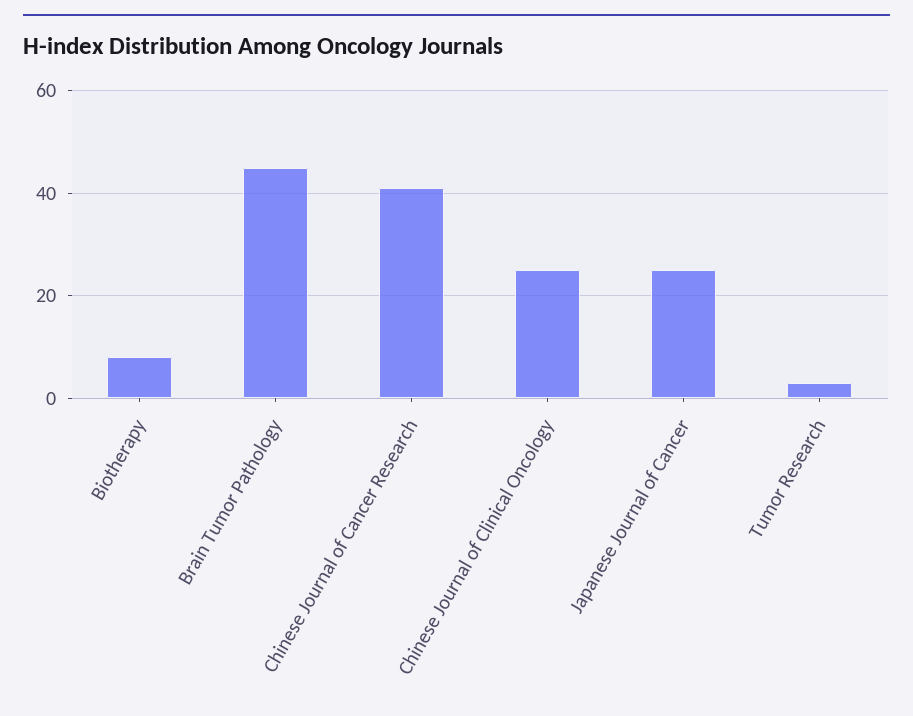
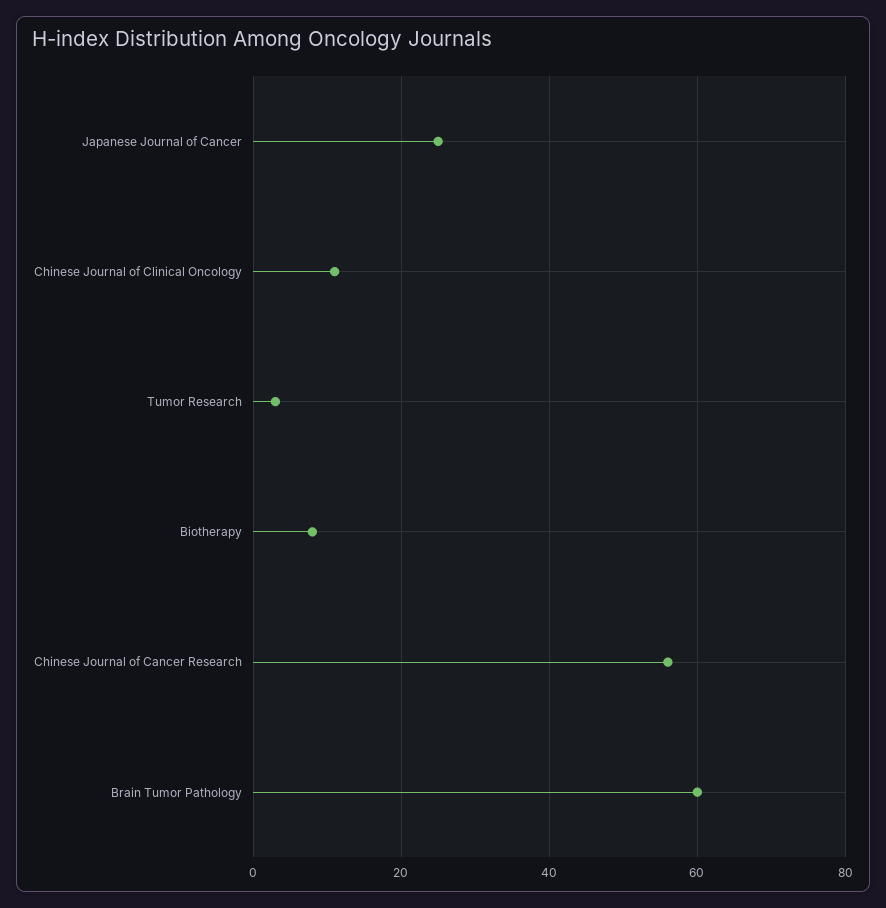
Brain Tumor Pathology: 45 -> 60
Chinese Journal of Cancer Research: 40 -> 55
Chinese Journal of Clinical Oncology: 25 -> 10

